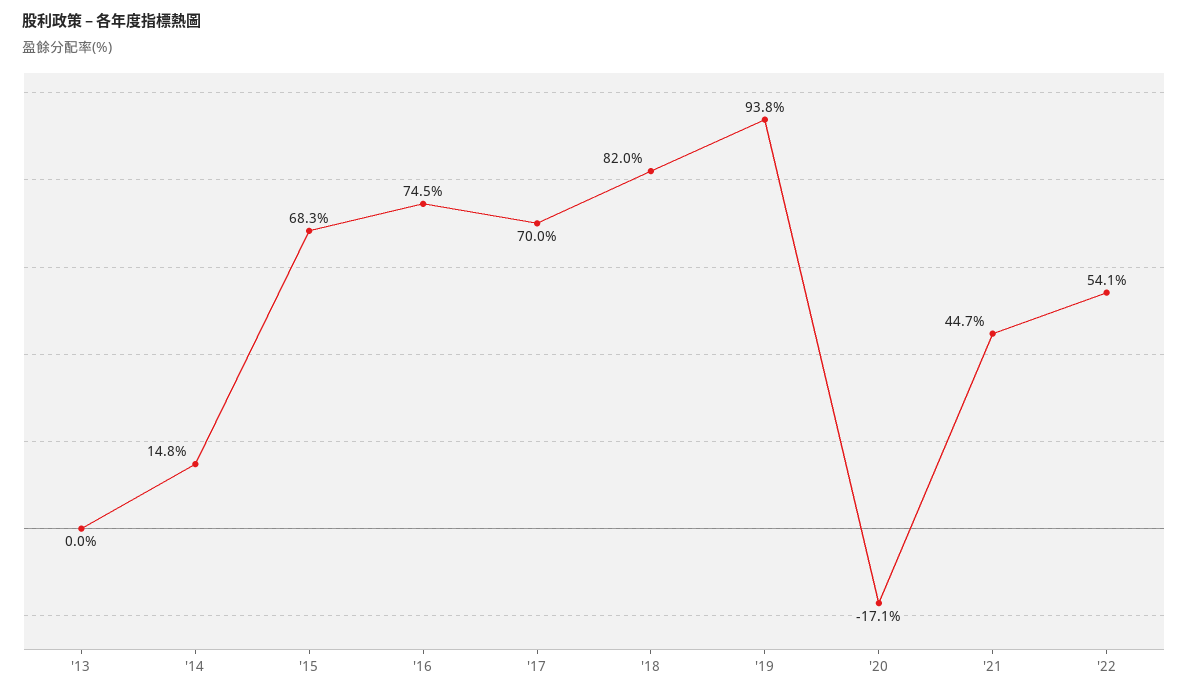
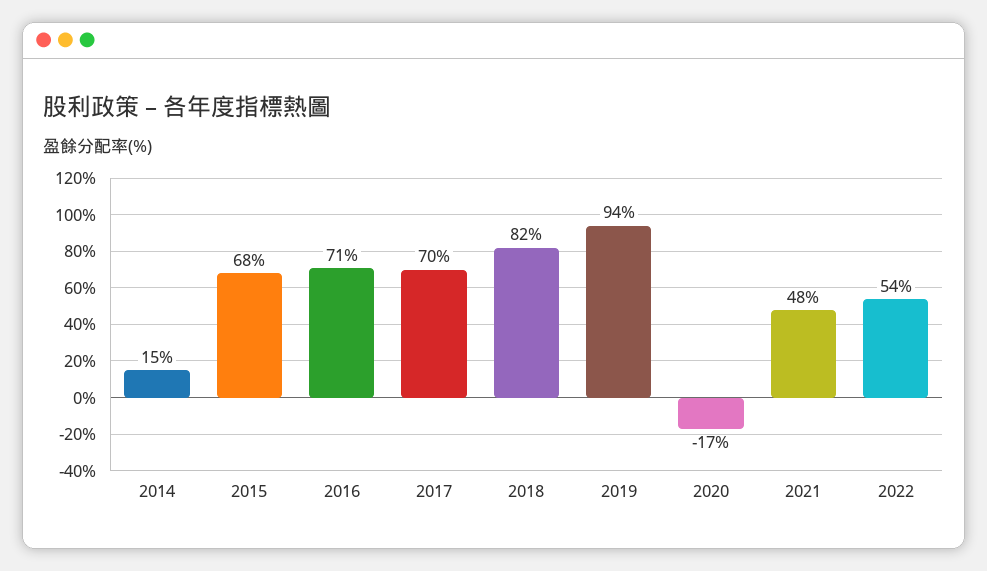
'13: 0 -> none
'16: 74.5 -> 71
'21: 44.7 -> 48

